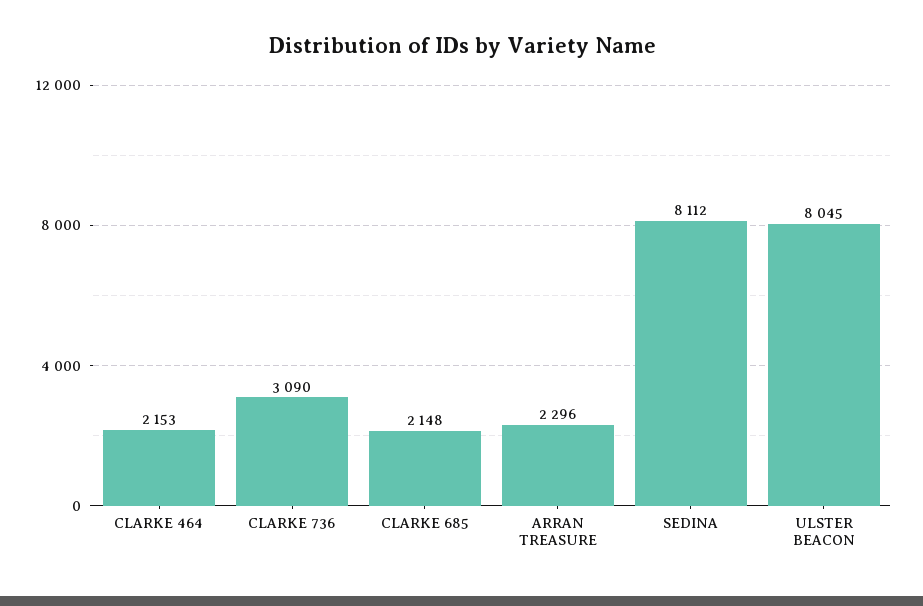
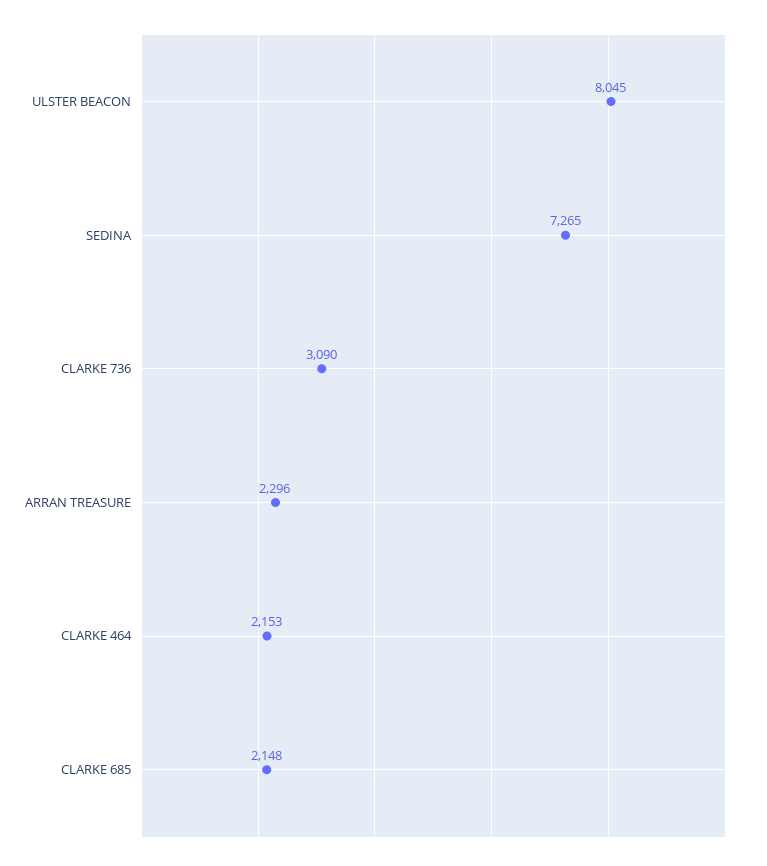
SEDINA: 8112 -> 7265

